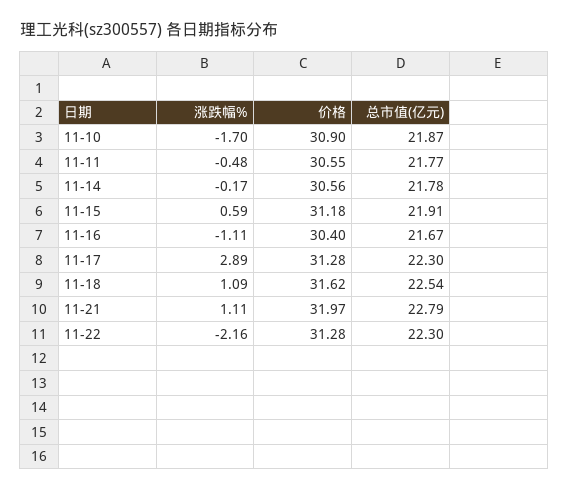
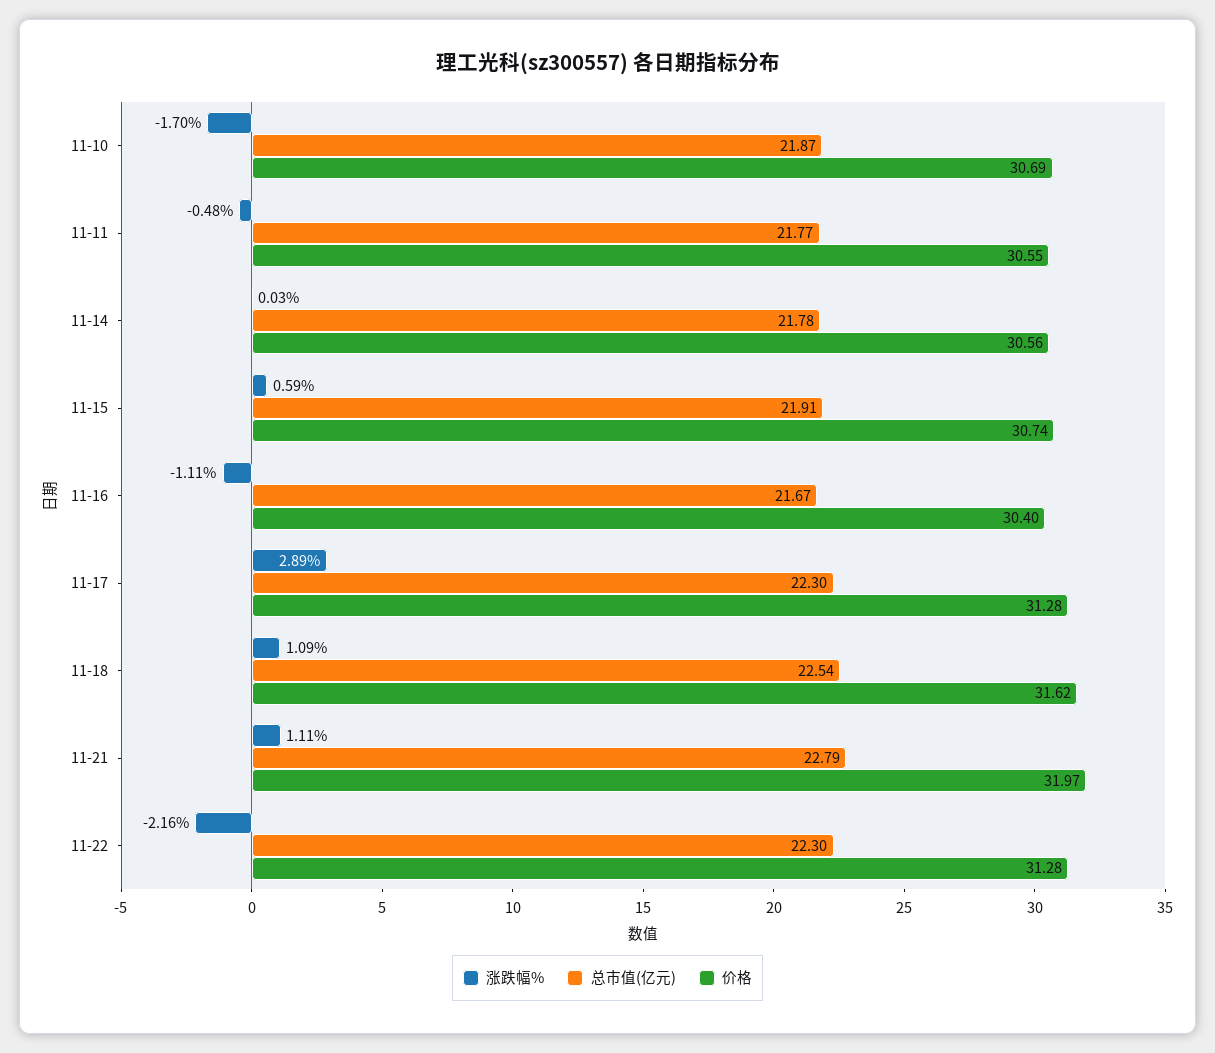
价格, 11-10: 30.9 -> 30.69
涨跌幅%, 11-14: -0.17 -> 0.03
价格, 11-15: 31.18 -> 30.74

